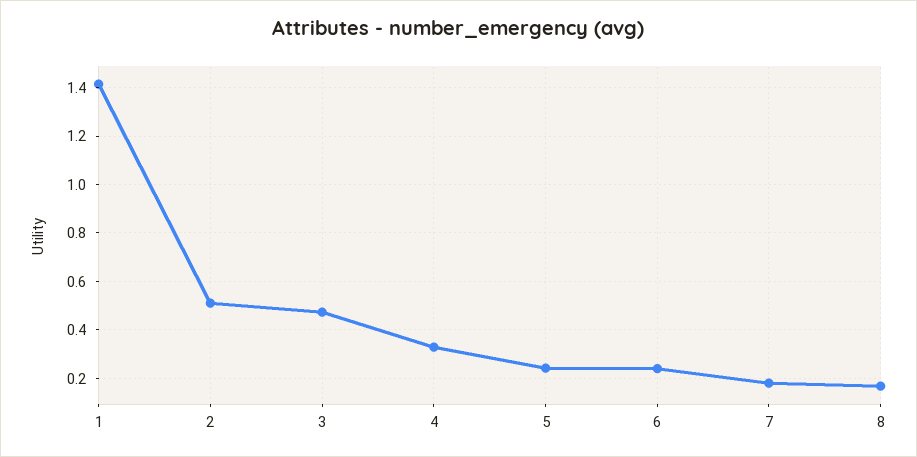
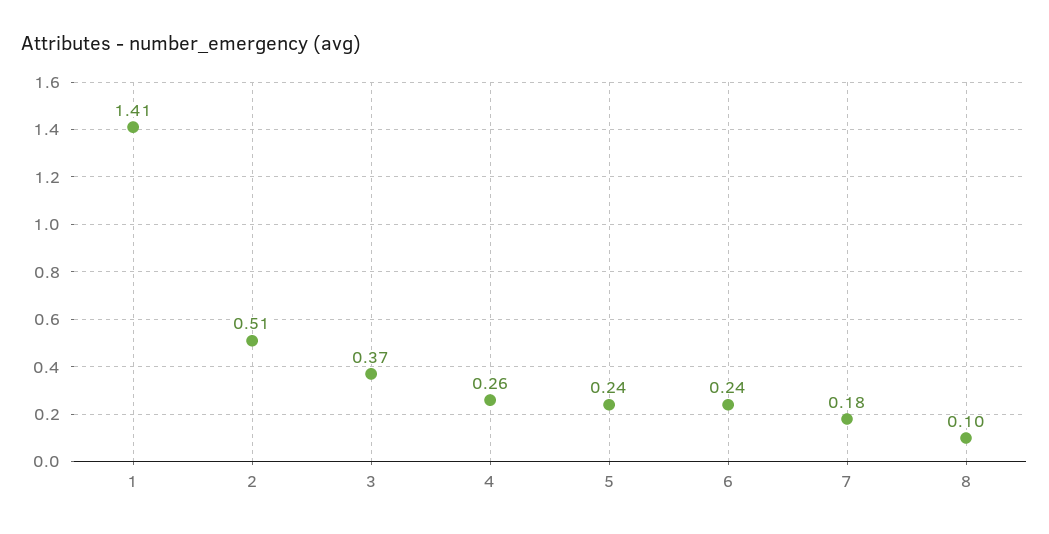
3: 0.475 -> 0.37
4: 0.325 -> 0.26
8: 0.175 -> 0.1

